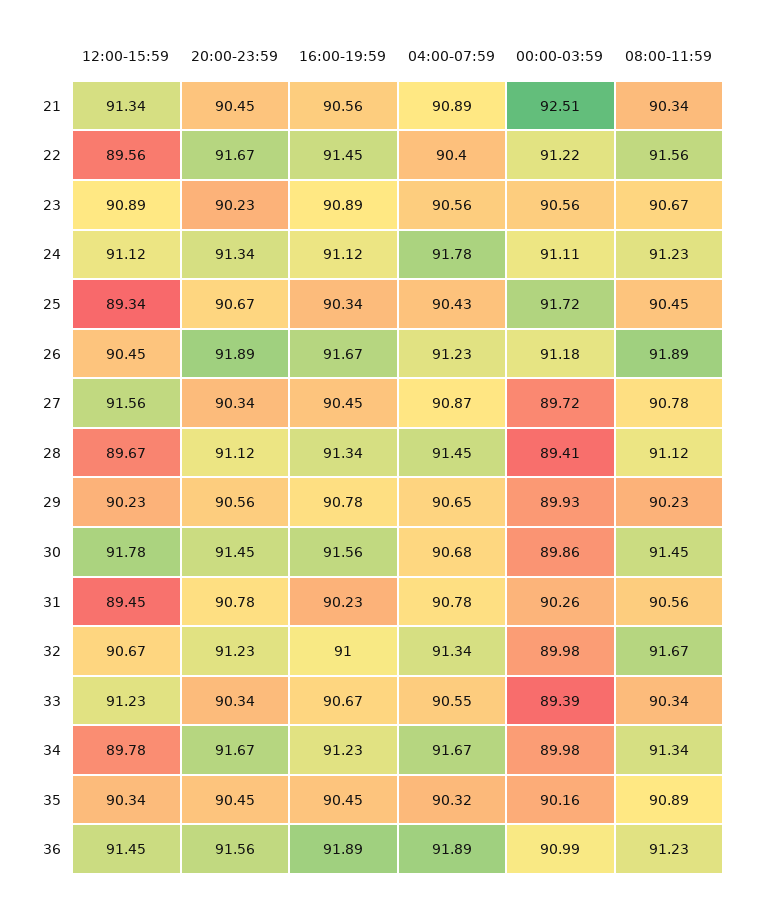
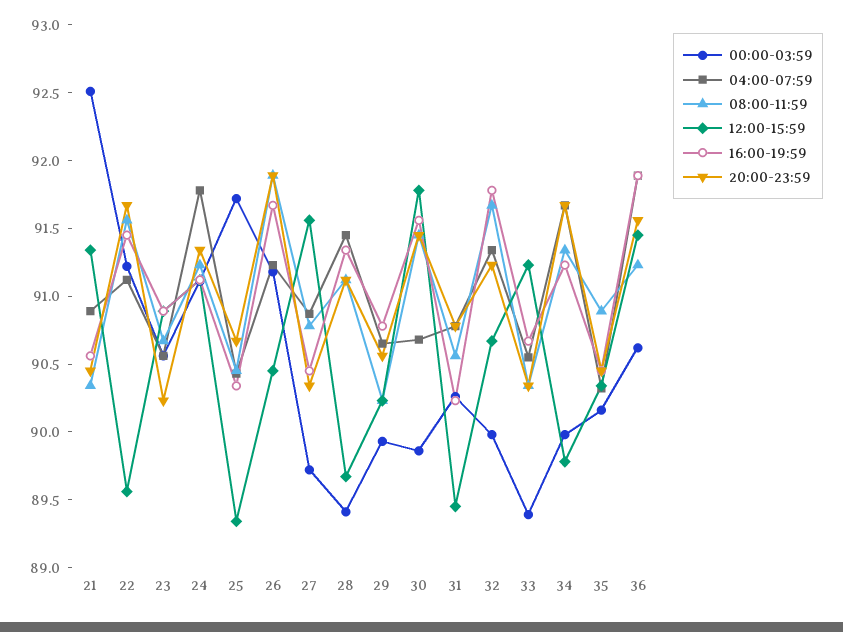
04:00-07:59, 22: 90.4 -> 91.1
16:00-19:59, 32: 91 -> 91.8
00:00-03:59, 36: 90.99 -> 90.6

